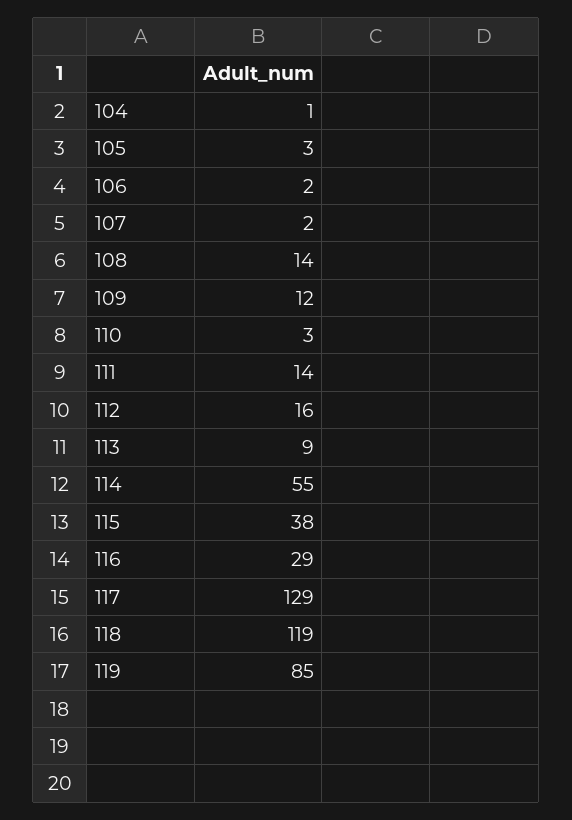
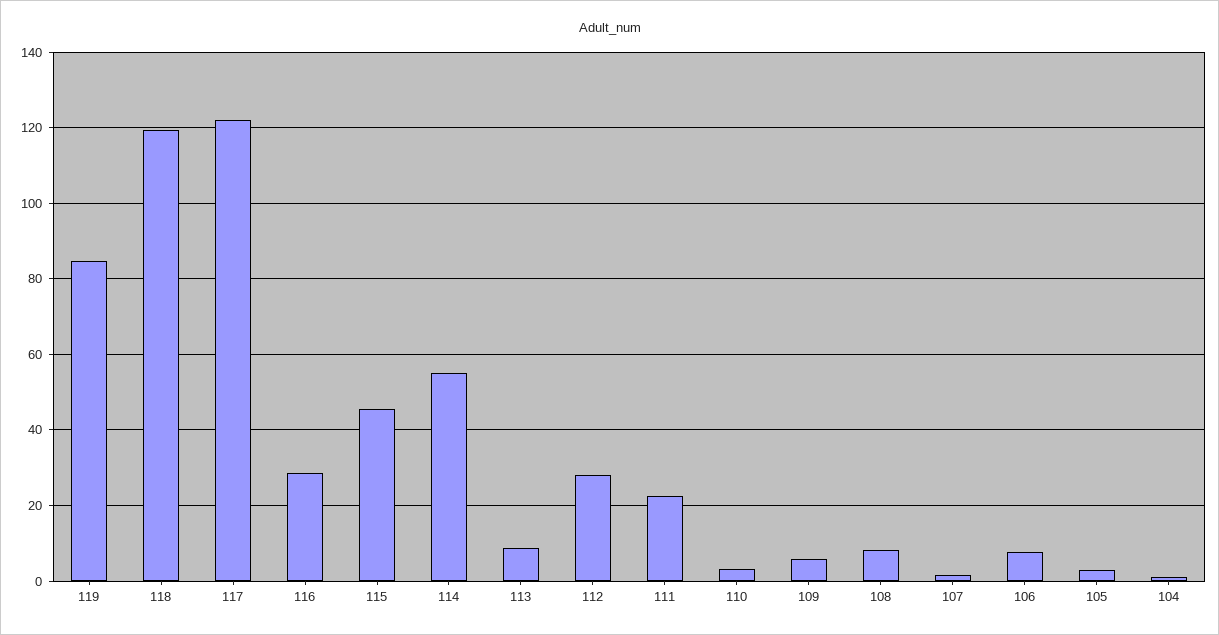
106: 2 -> 8
108: 14 -> 8
109: 12 -> 6
111: 14 -> 22
112: 16 -> 28
115: 38 -> 46
117: 129 -> 122

